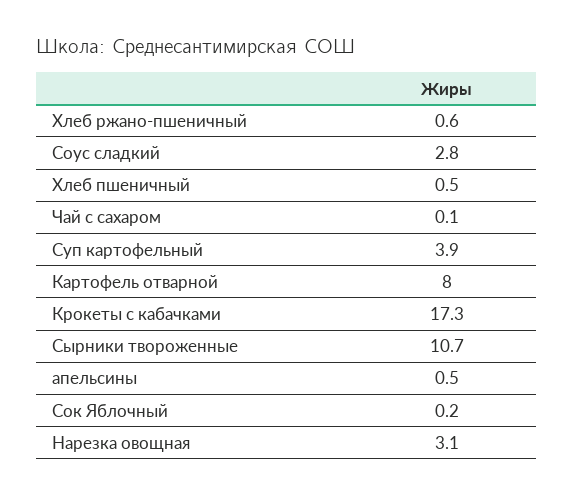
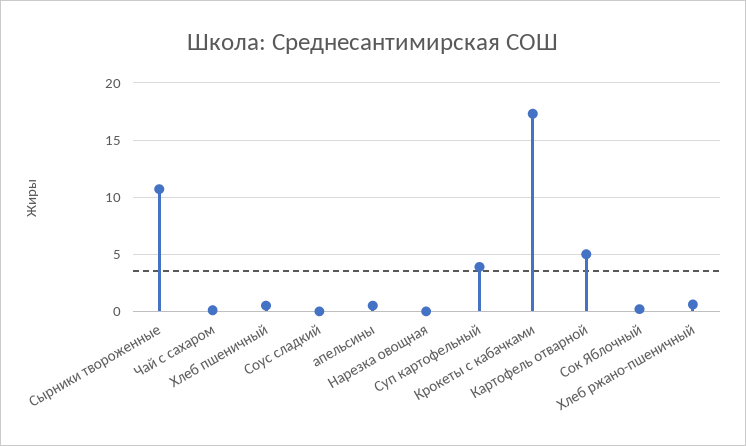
Соус сладкий: 2.8 -> 0
Картофель отварной: 8 -> 5
Нарезка овощная: 3.1 -> 0

